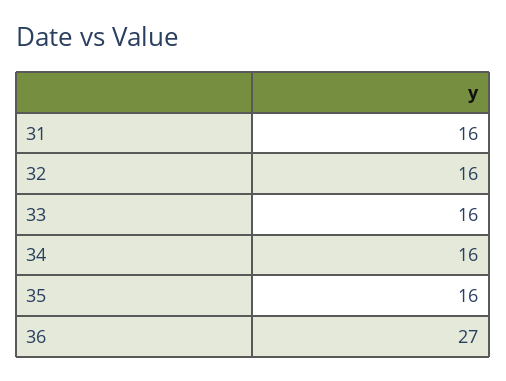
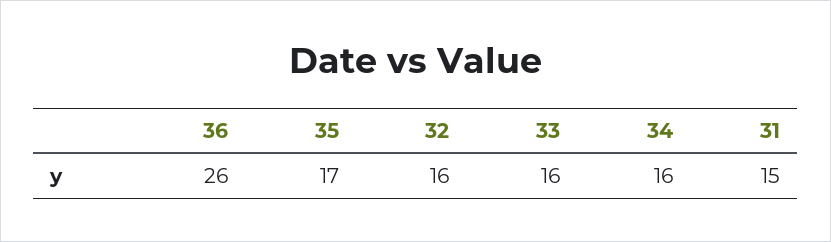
31: 16 -> 15
35: 16 -> 17
36: 27 -> 26

